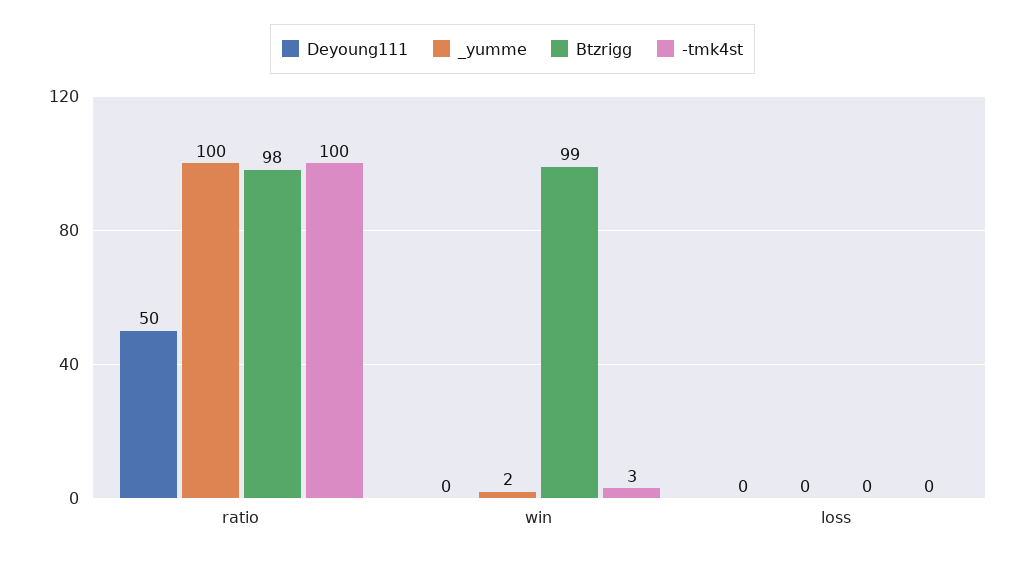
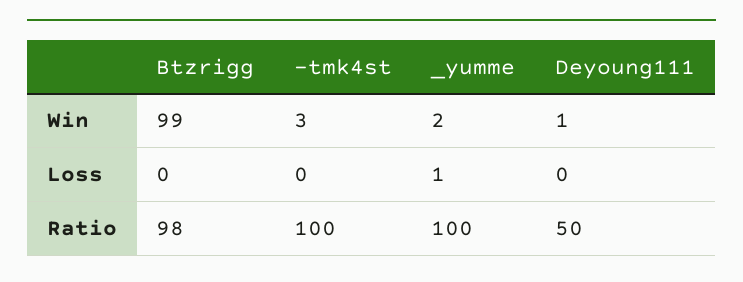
Deyoung111, win: 0 -> 1
_yumme, loss: 0 -> 1

